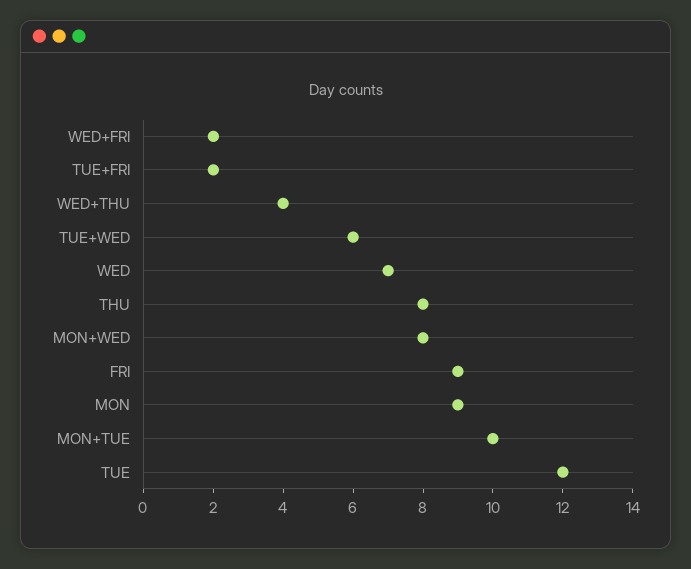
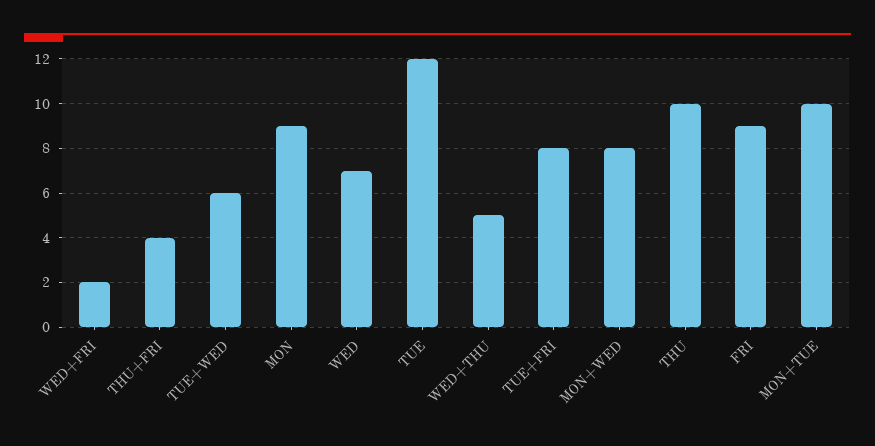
TUE+FRI: 2 -> 8
WED+THU: 4 -> 5
THU: 8 -> 10
THU+FRI: none -> 4

